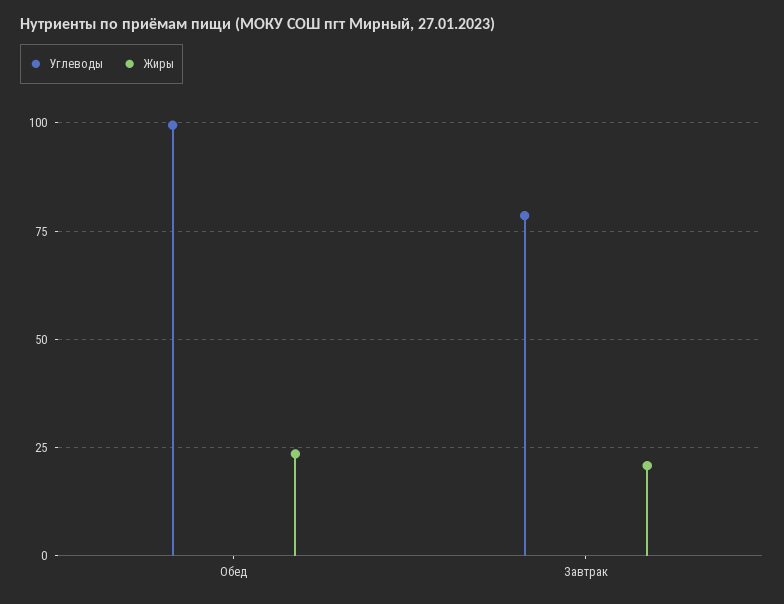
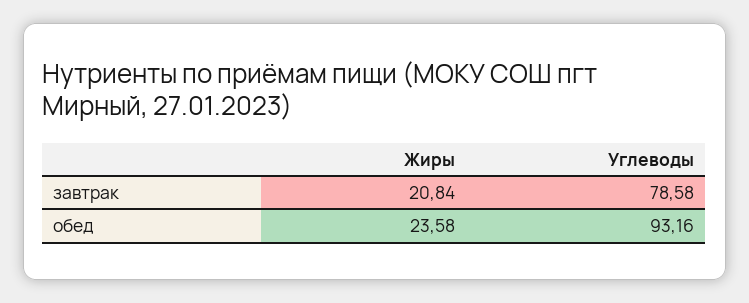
Углеводы, Обед: 100 -> 93.16

